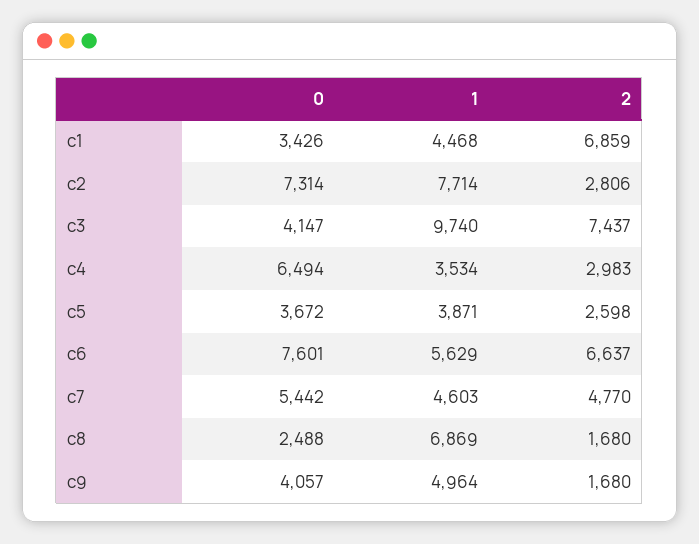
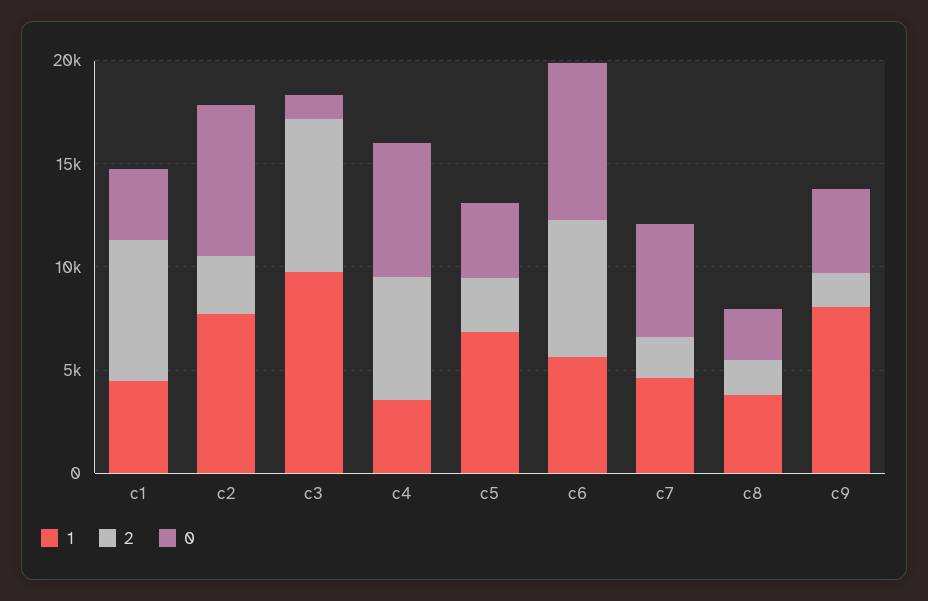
0, c3: 4147 -> 1000
2, c4: 2983 -> 6000
1, c5: 3871 -> 7000
2, c7: 4770 -> 2000
1, c8: 6869 -> 4000
1, c9: 4964 -> 8000

